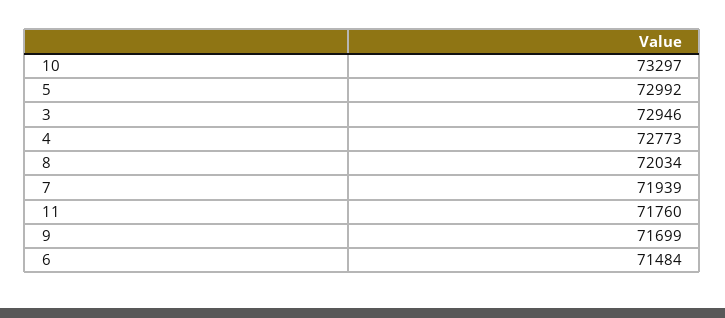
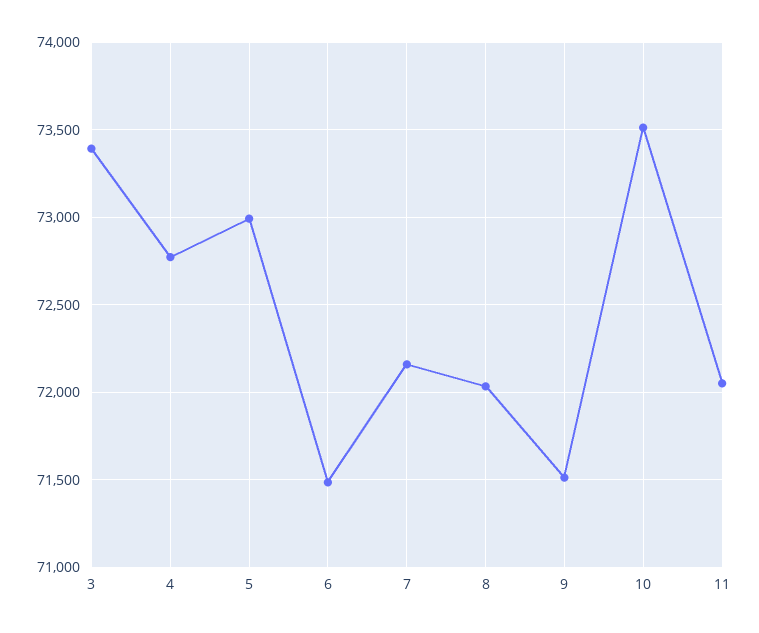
10: 73297 -> 73500
3: 72946 -> 73400
7: 71939 -> 72150
11: 71760 -> 72050
9: 71699 -> 71500

